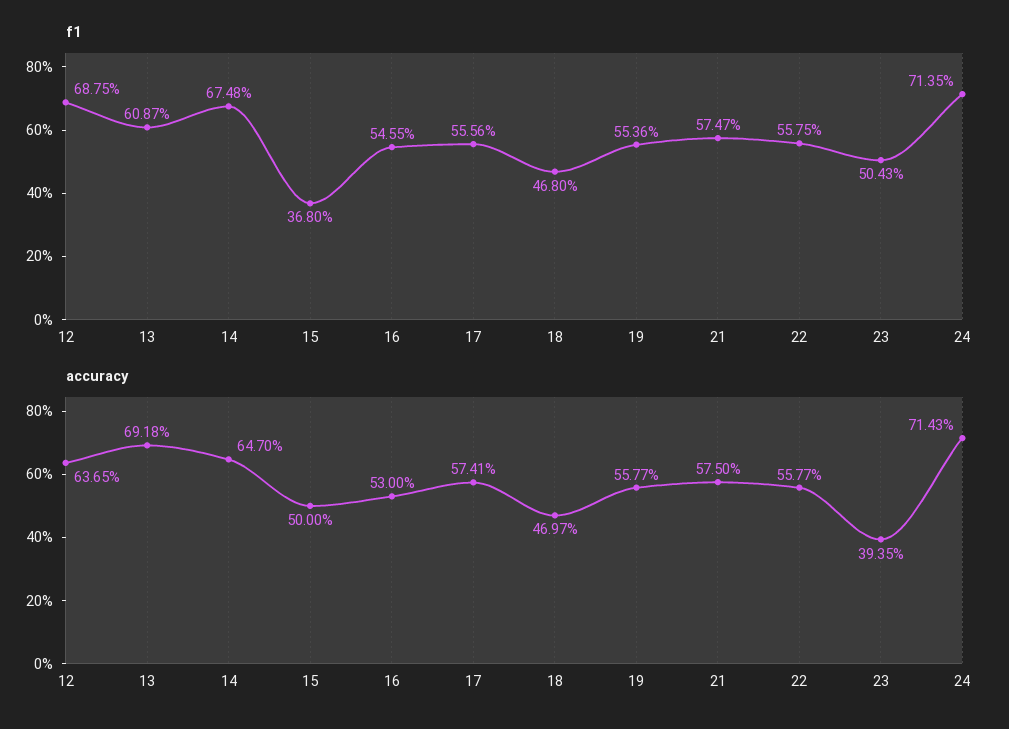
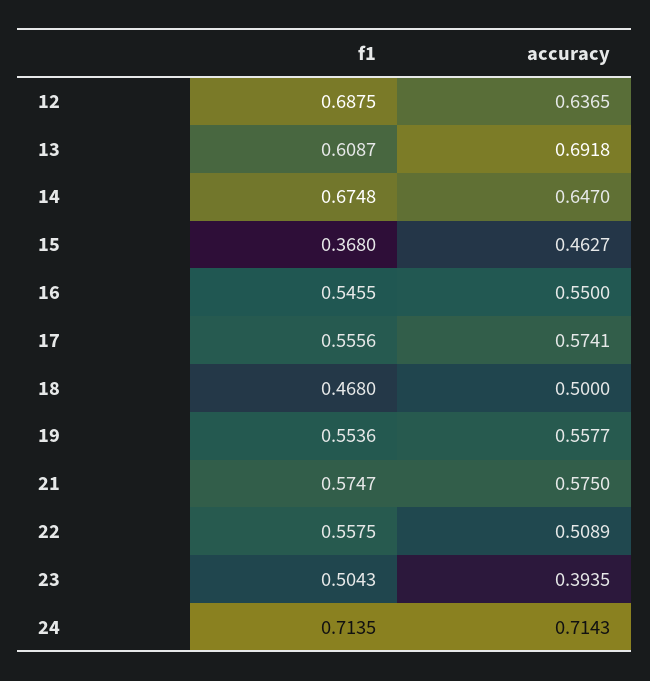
accuracy, 15: 0.5 -> 0.4627
accuracy, 16: 0.53 -> 0.55
accuracy, 18: 0.4697 -> 0.5
accuracy, 22: 0.5577 -> 0.5089

